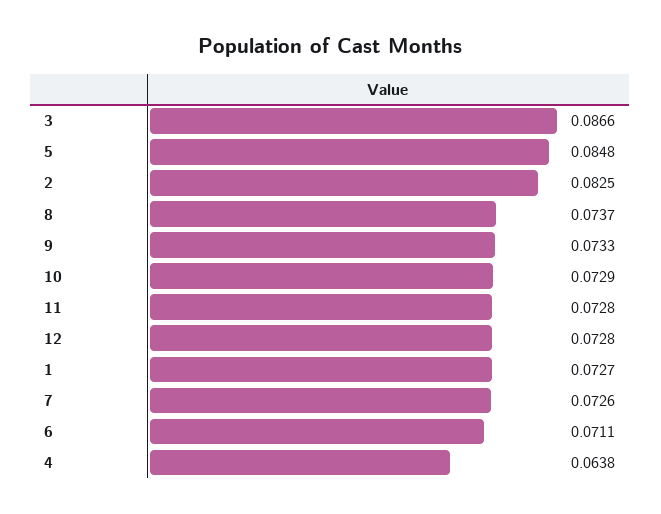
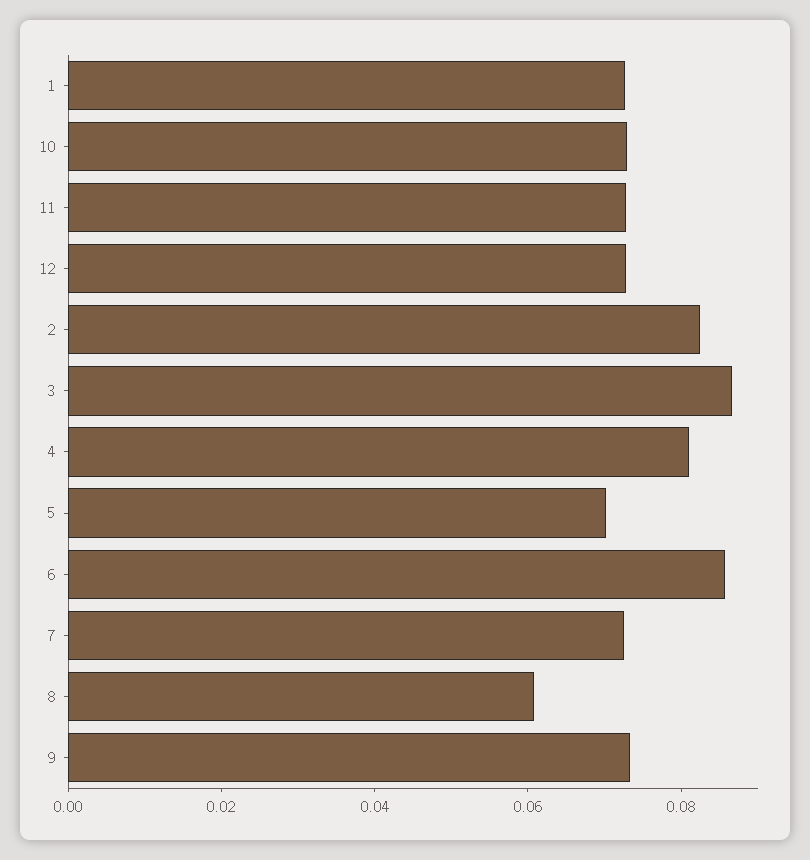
5: 0.0848 -> 0.07
8: 0.0737 -> 0.06
6: 0.0711 -> 0.085
4: 0.0638 -> 0.08

